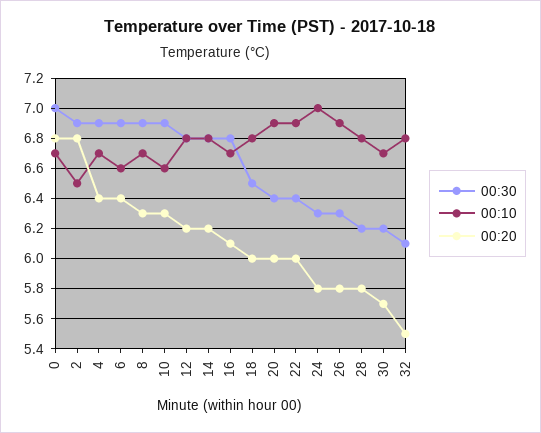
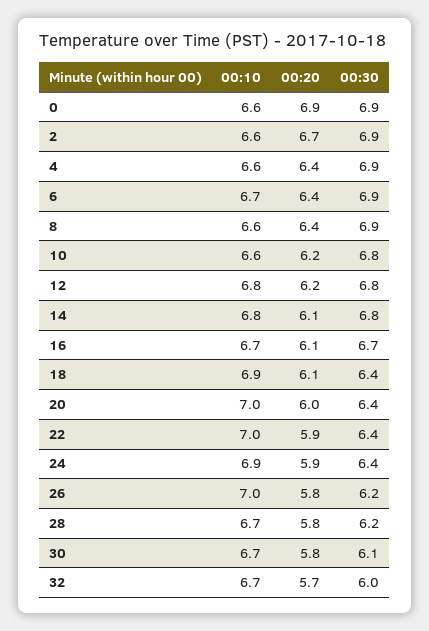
00:30, 0: 7 -> 6.9
00:10, 0: 6.7 -> 6.6
00:20, 0: 6.8 -> 6.9
00:10, 2: 6.5 -> 6.6
00:20, 2: 6.8 -> 6.7
00:10, 4: 6.7 -> 6.6
00:10, 6: 6.6 -> 6.7
00:10, 8: 6.7 -> 6.6
00:20, 8: 6.3 -> 6.4
00:30, 10: 6.9 -> 6.8
00:20, 10: 6.3 -> 6.2
00:20, 14: 6.2 -> 6.1
00:30, 16: 6.8 -> 6.7
00:30, 18: 6.5 -> 6.4
00:10, 18: 6.8 -> 6.9
00:20, 18: 6 -> 6.1
00:10, 20: 6.9 -> 7
00:10, 22: 6.9 -> 7
00:20, 22: 6 -> 5.9
00:30, 24: 6.3 -> 6.4
00:10, 24: 7 -> 6.9
00:20, 24: 5.8 -> 5.9
00:30, 26: 6.3 -> 6.2
00:10, 26: 6.9 -> 7
00:10, 28: 6.8 -> 6.7
00:30, 30: 6.2 -> 6.1
00:20, 30: 5.7 -> 5.8
00:30, 32: 6.1 -> 6
00:10, 32: 6.8 -> 6.7
00:20, 32: 5.5 -> 5.7

